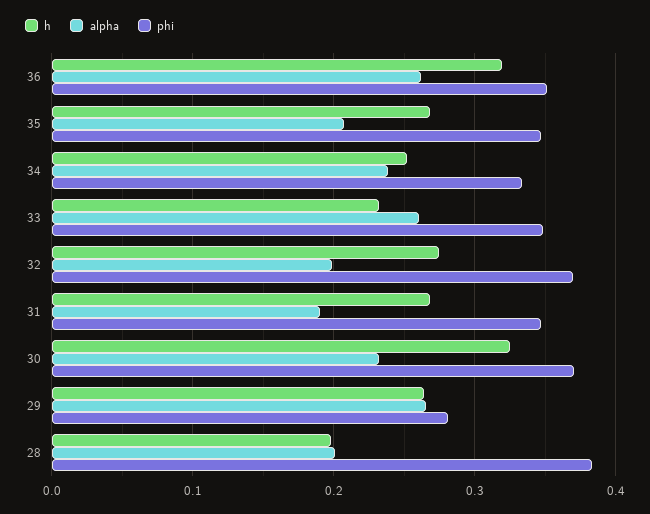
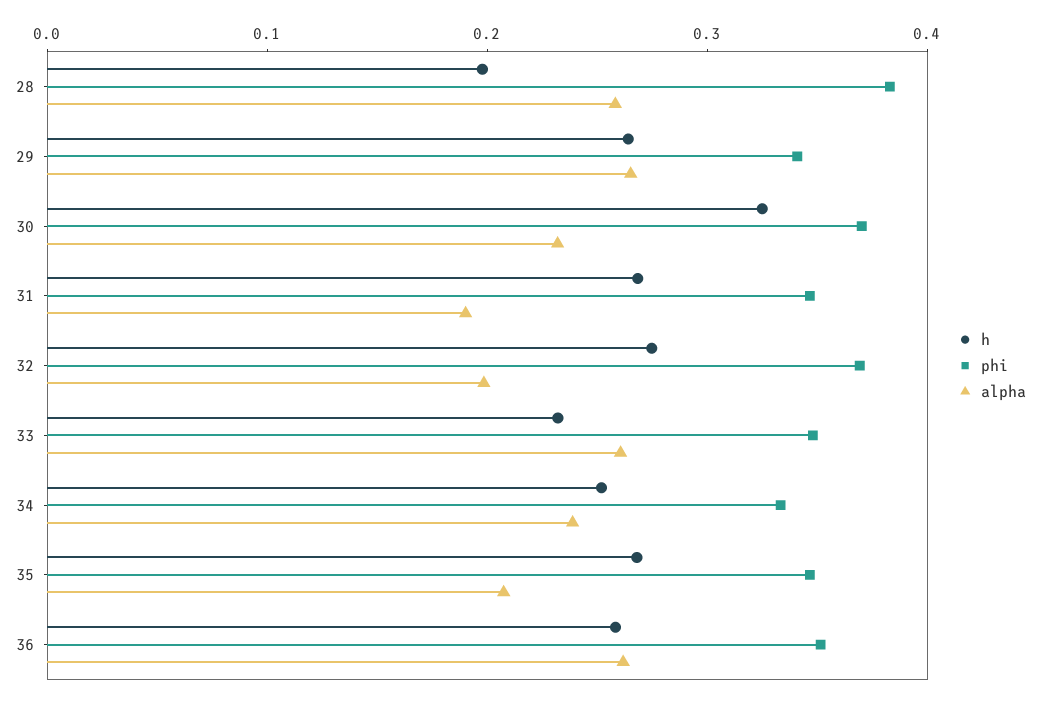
h, 36: 0.32 -> 0.26
phi, 29: 0.28 -> 0.34
alpha, 28: 0.2 -> 0.26

